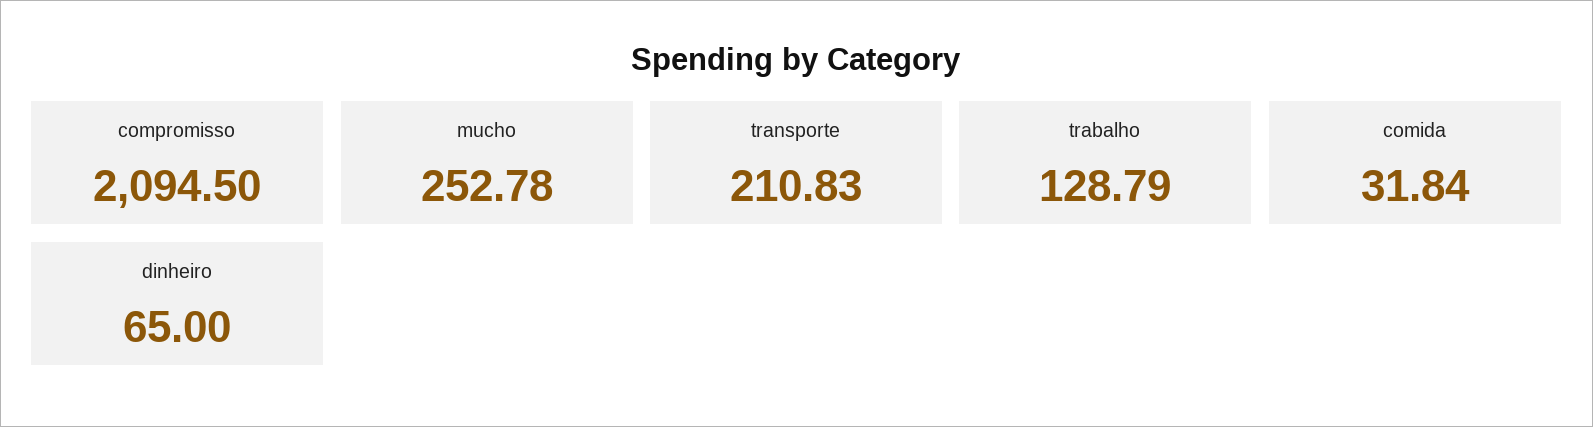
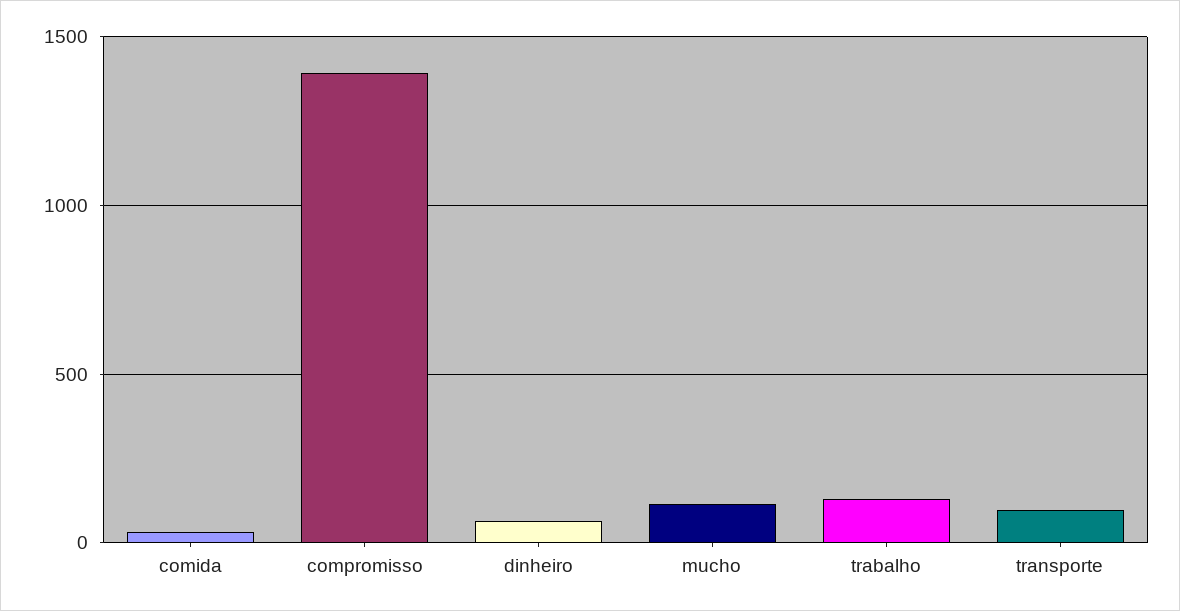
compromisso: 2094.5 -> 1400
mucho: 252.78 -> 100
transporte: 210.83 -> 100

